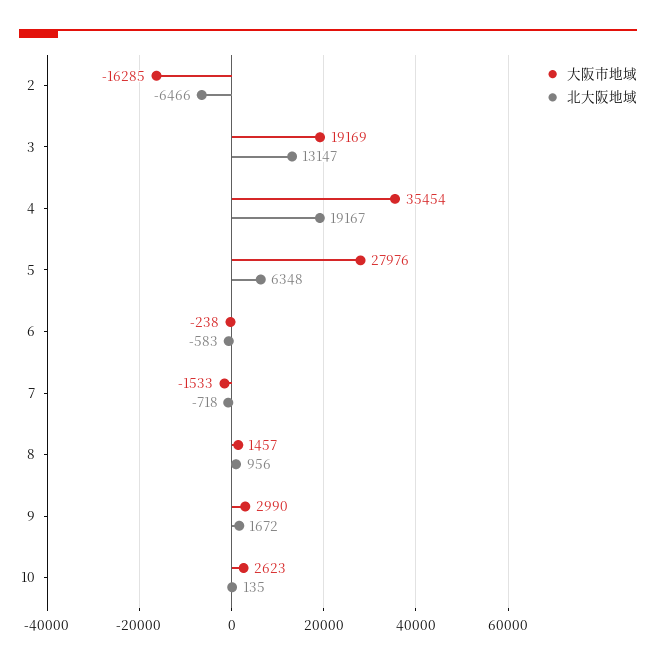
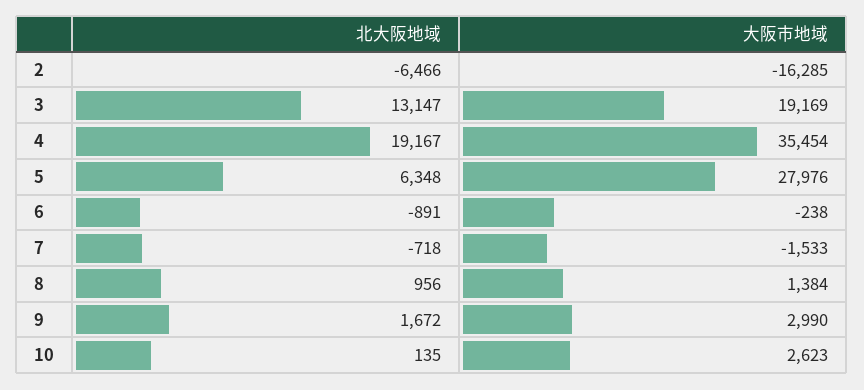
北大阪地域, 6: -583 -> -891
大阪市地域, 8: 1457 -> 1384

